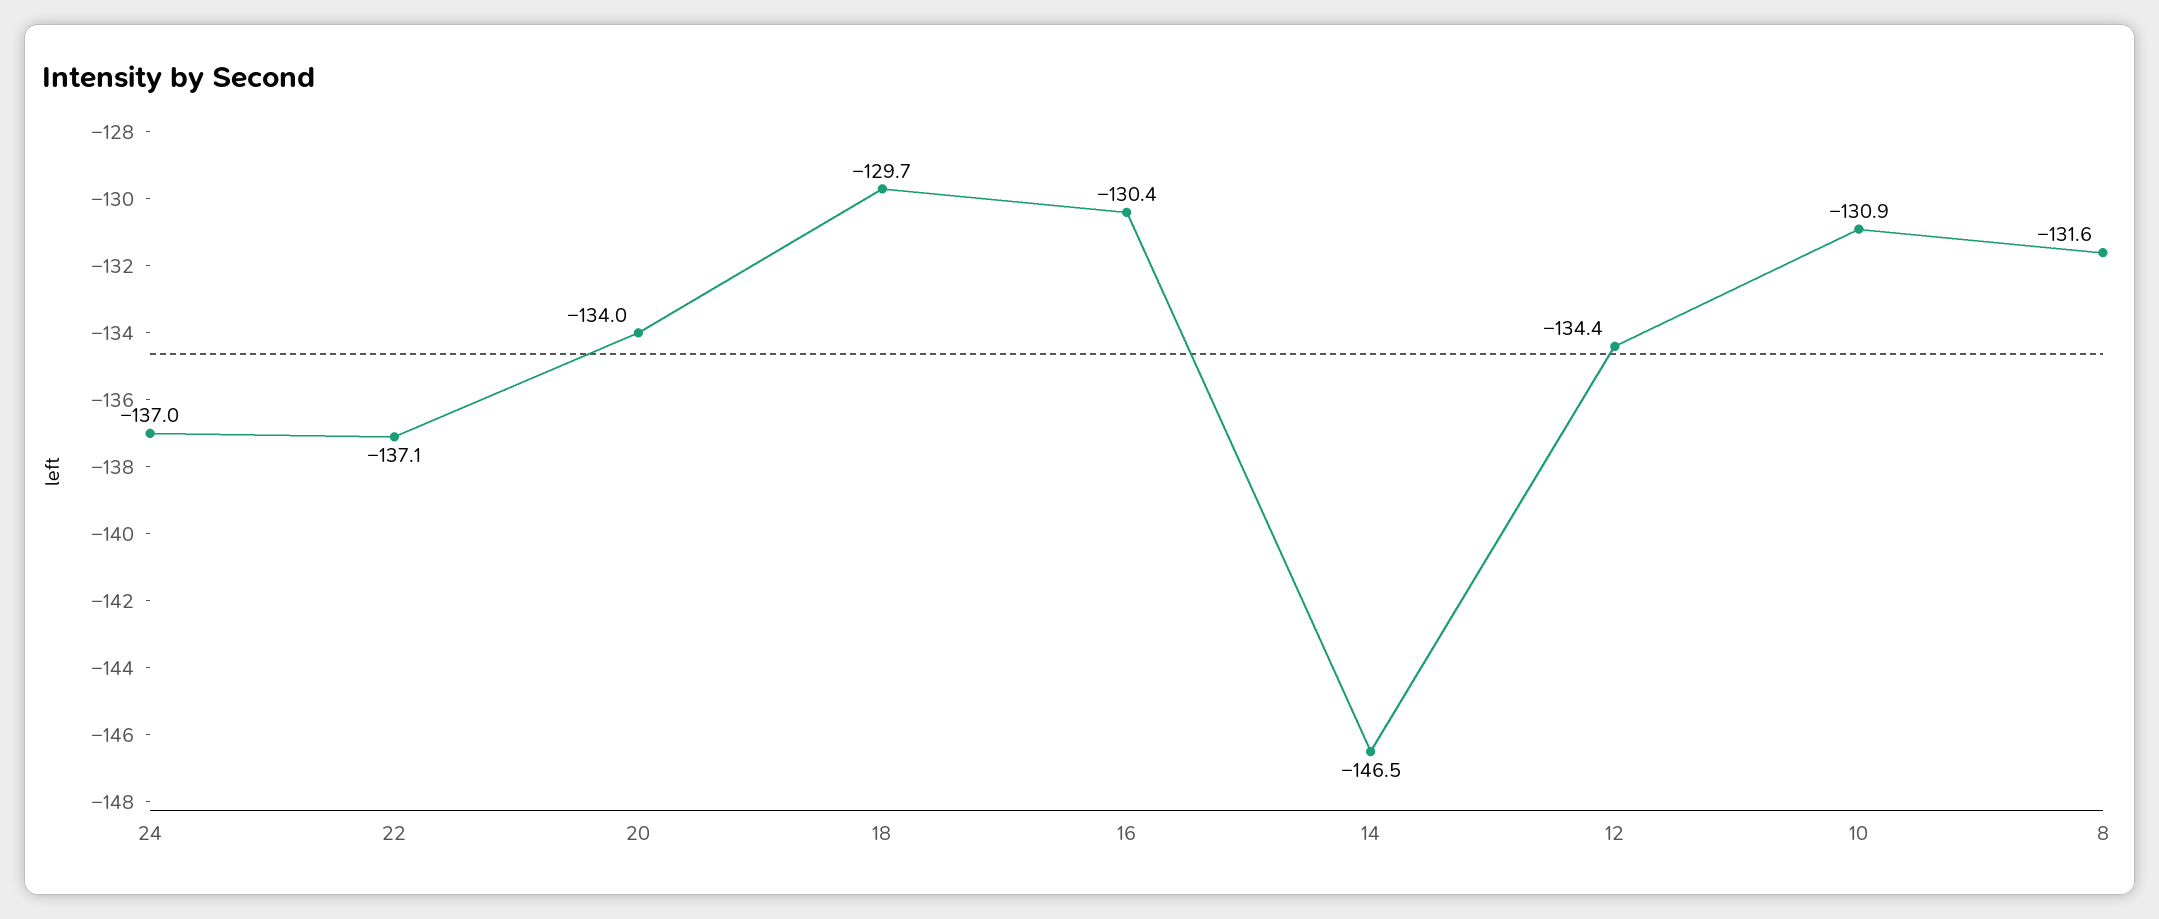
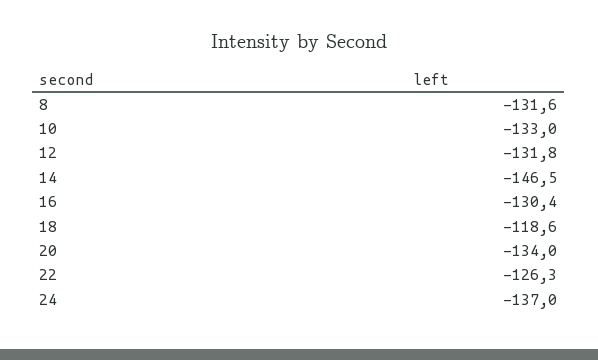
22: -137.1 -> -126.3
18: -129.7 -> -118.6
12: -134.4 -> -131.8
10: -130.9 -> -133

